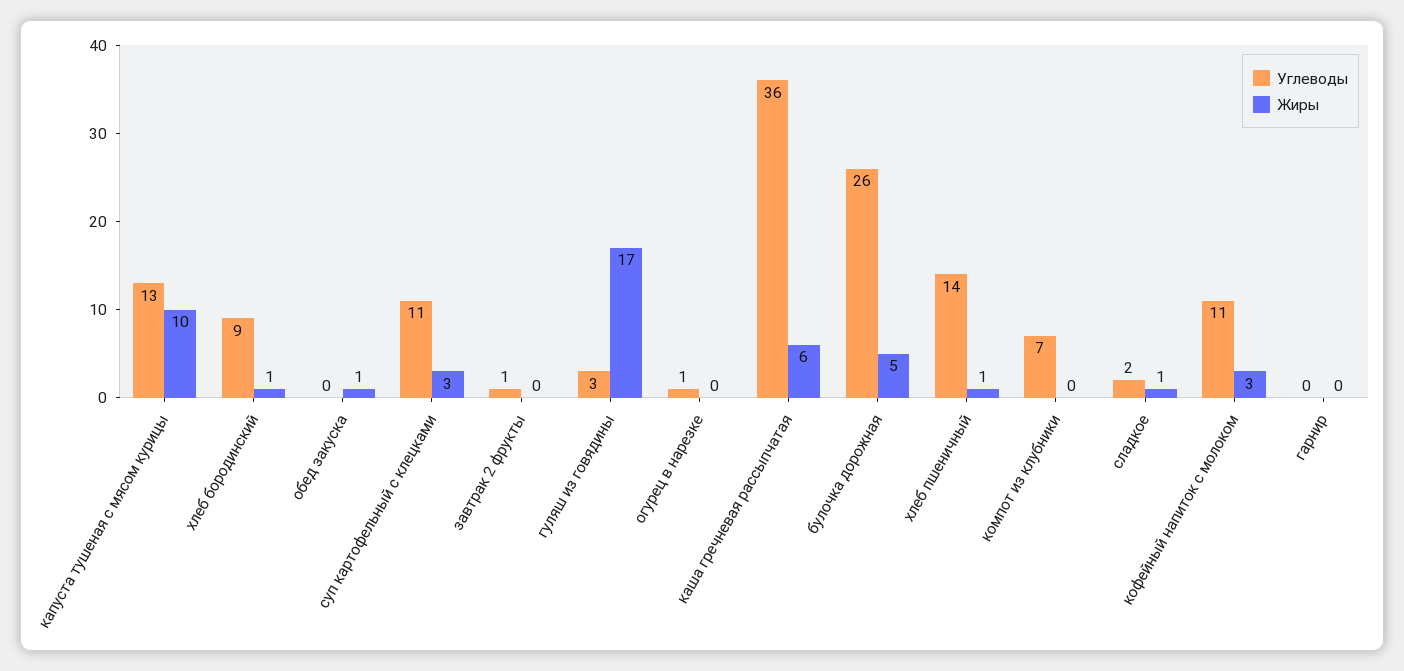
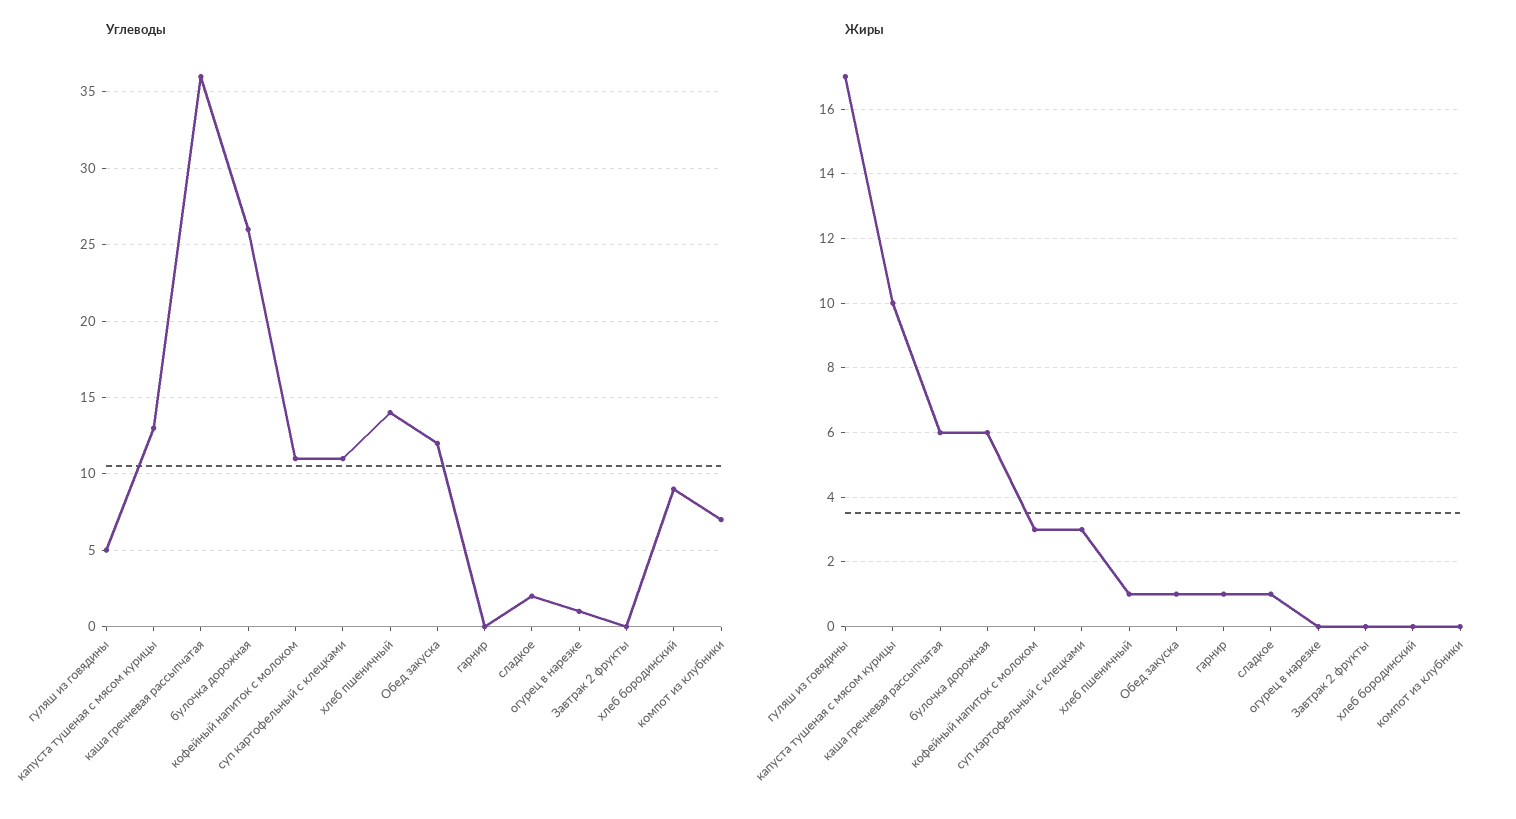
Жиры, хлеб бородинский: 1 -> 0
Углеводы, обед закуска: 0 -> 12
Углеводы, завтрак 2 фрукты: 1 -> 0
Углеводы, гуляш из говядины: 3 -> 5
Жиры, булочка дорожная: 5 -> 6
Жиры, гарнир: 0 -> 1

